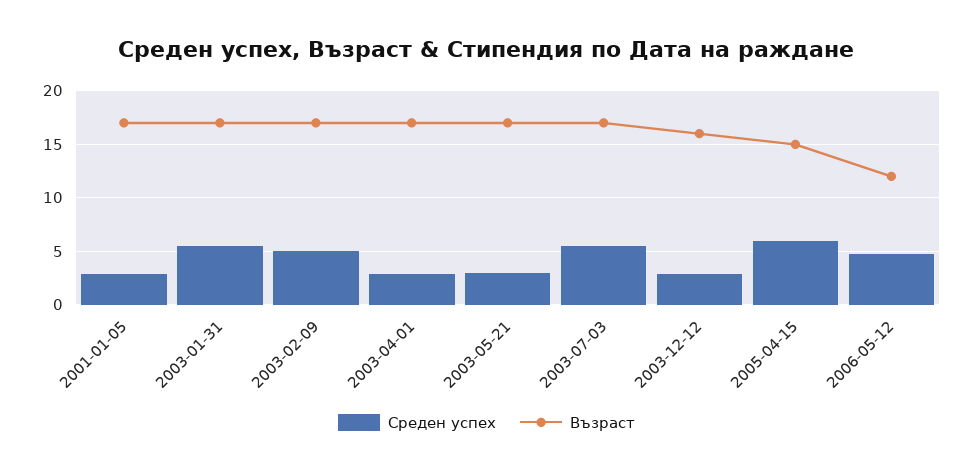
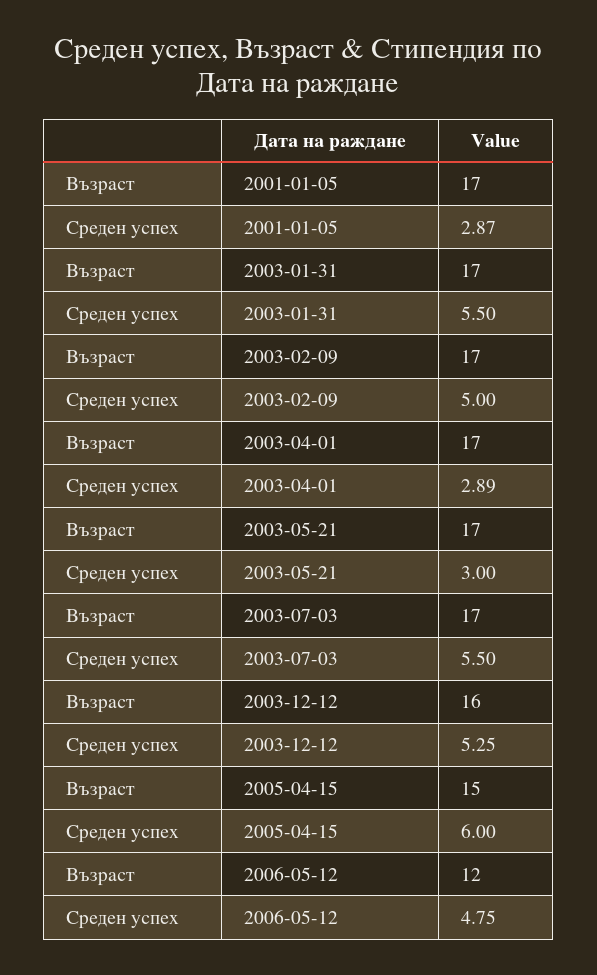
Среден успех, 2003-12-12: 3 -> 5.25

